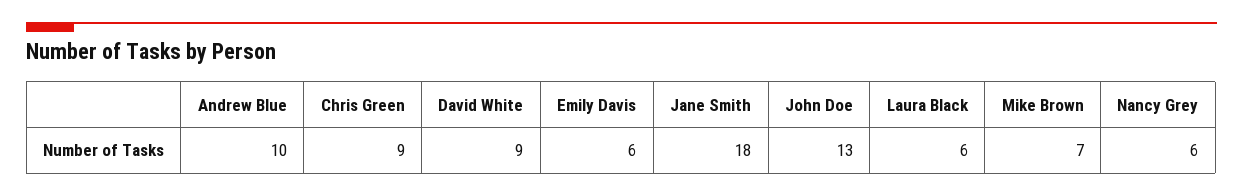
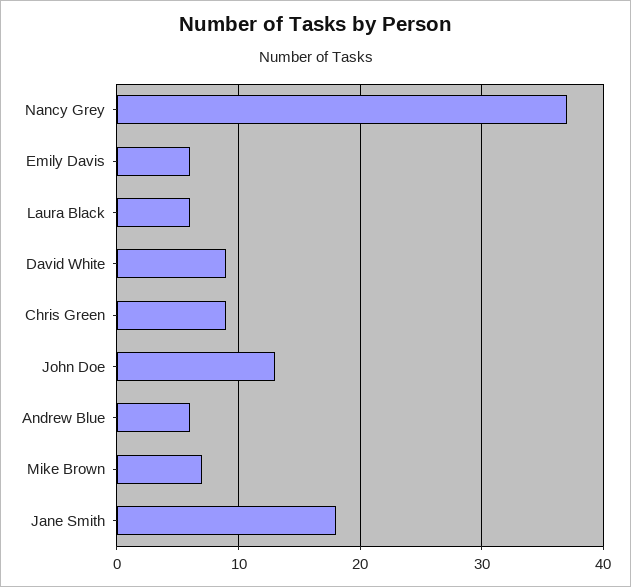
Andrew Blue: 10 -> 6
Nancy Grey: 6 -> 37

